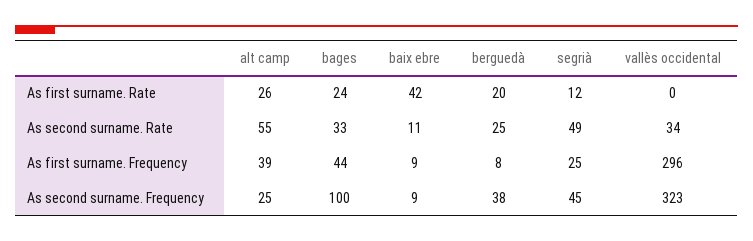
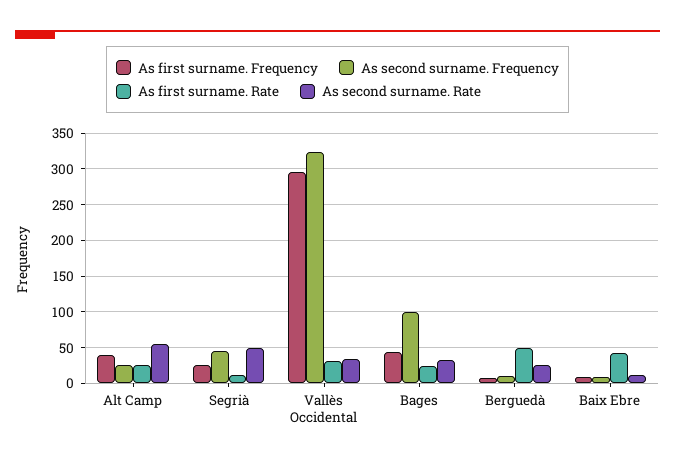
As first surname. Rate, berguedà: 20 -> 50
As first surname. Rate, vallès occidental: 0 -> 30
As second surname. Frequency, berguedà: 38 -> 10

